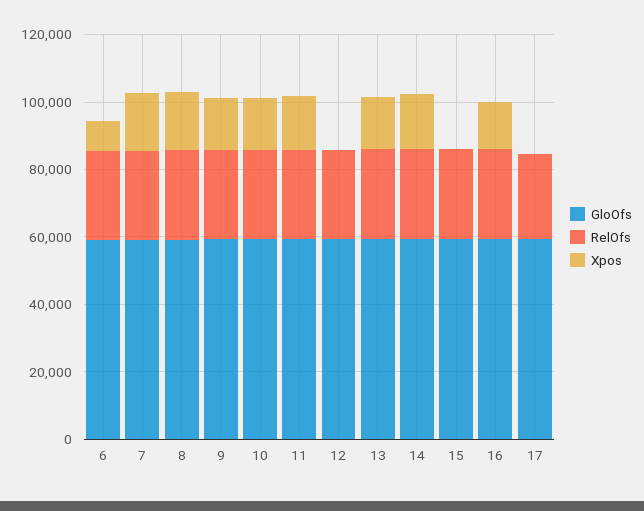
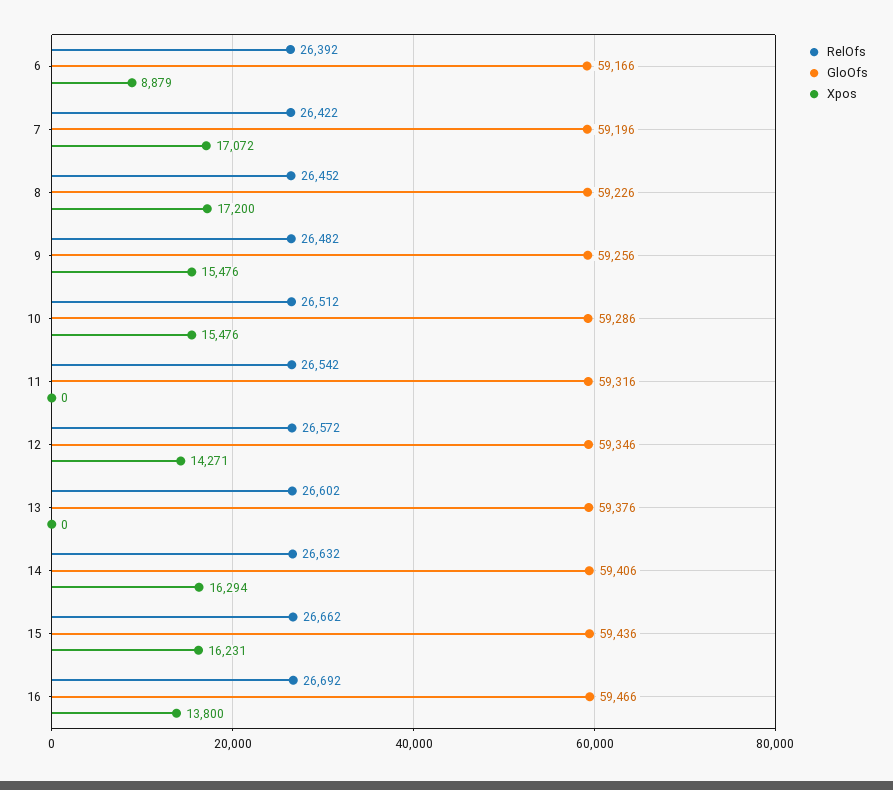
Xpos, 11: 15000 -> 0
Xpos, 12: 0 -> 14271
Xpos, 13: 15000 -> 0
Xpos, 15: 0 -> 16231
GloOfs, 17: 60000 -> none
RelOfs, 17: 25000 -> none
Xpos, 17: 0 -> none

